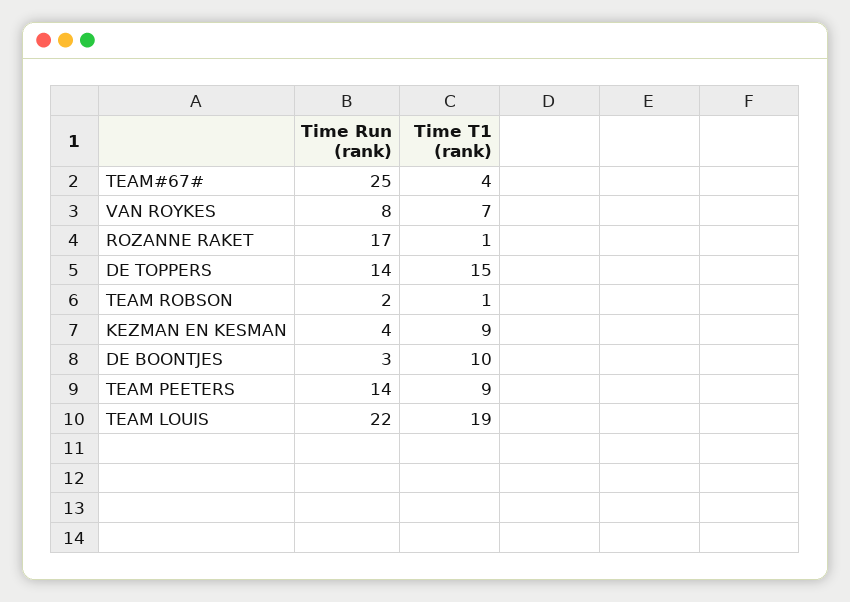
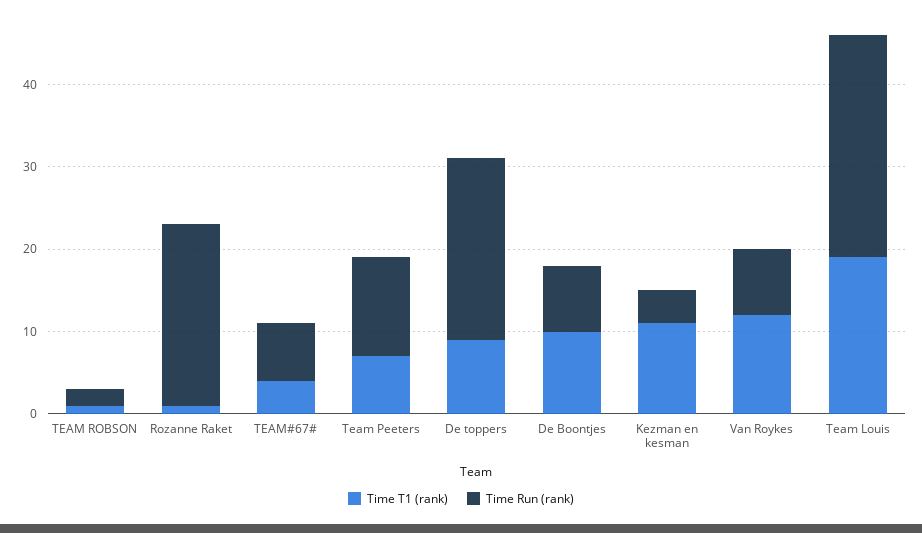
Time Run (rank), TEAM#67#: 25 -> 7
Time T1 (rank), VAN ROYKES: 7 -> 12
Time Run (rank), ROZANNE RAKET: 17 -> 22
Time Run (rank), DE TOPPERS: 14 -> 22
Time T1 (rank), DE TOPPERS: 15 -> 9
Time T1 (rank), KEZMAN EN KESMAN: 9 -> 11
Time Run (rank), DE BOONTJES: 3 -> 8
Time Run (rank), TEAM PEETERS: 14 -> 12
Time T1 (rank), TEAM PEETERS: 9 -> 7
Time Run (rank), TEAM LOUIS: 22 -> 27

